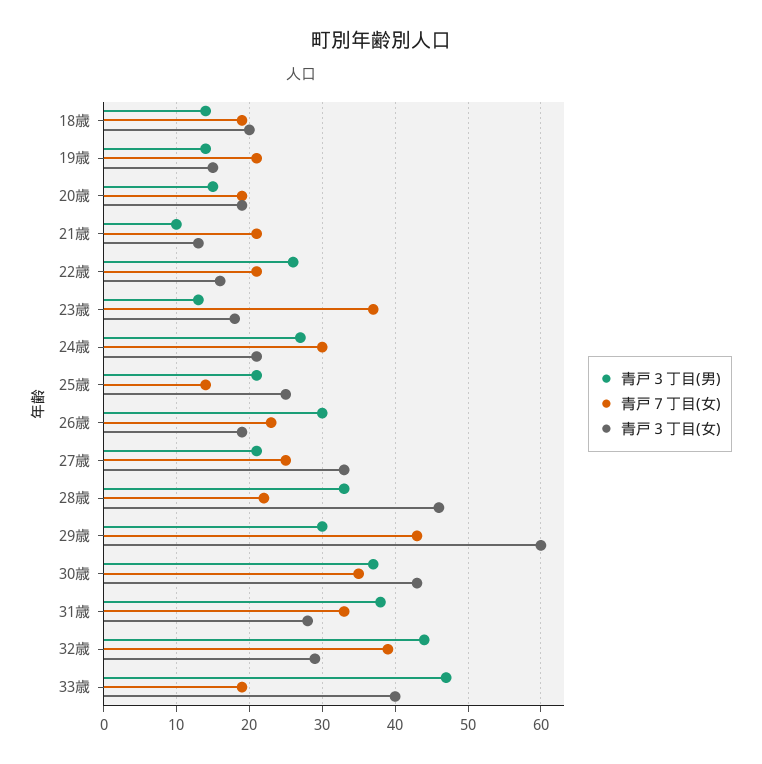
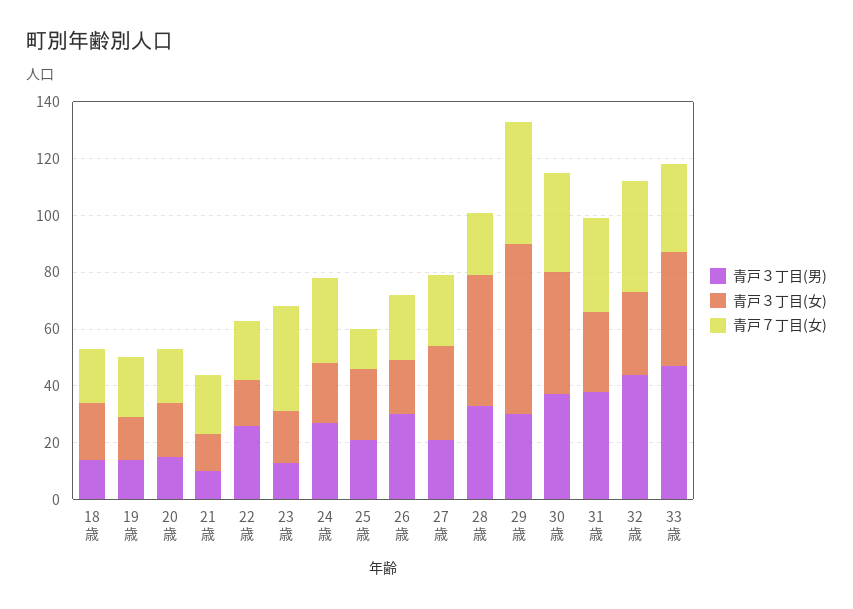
青戸７丁目(女), 33歳: 19 -> 30

